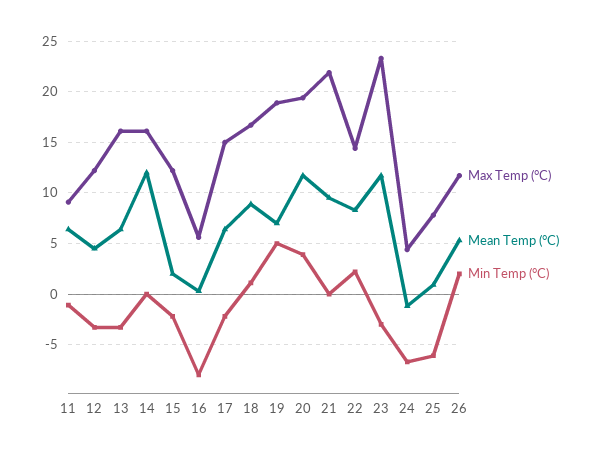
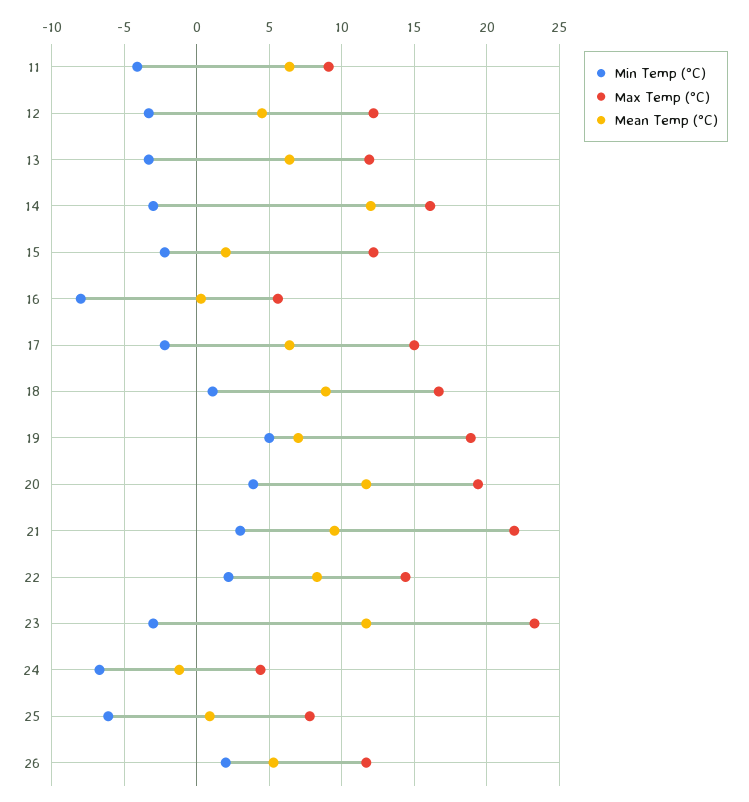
Min Temp (°C), 11: -1 -> -4
Max Temp (°C), 13: 16 -> 12
Min Temp (°C), 14: 0 -> -3
Min Temp (°C), 21: 0 -> 3

